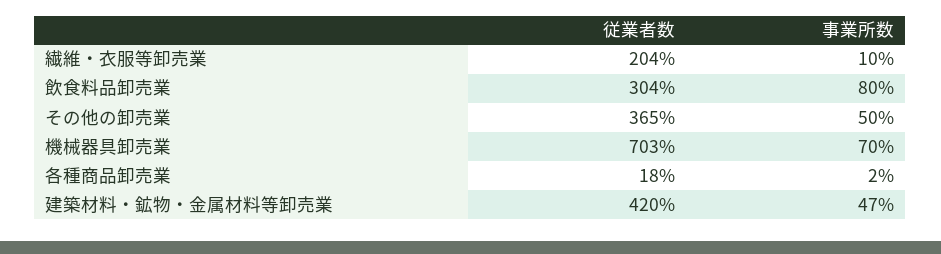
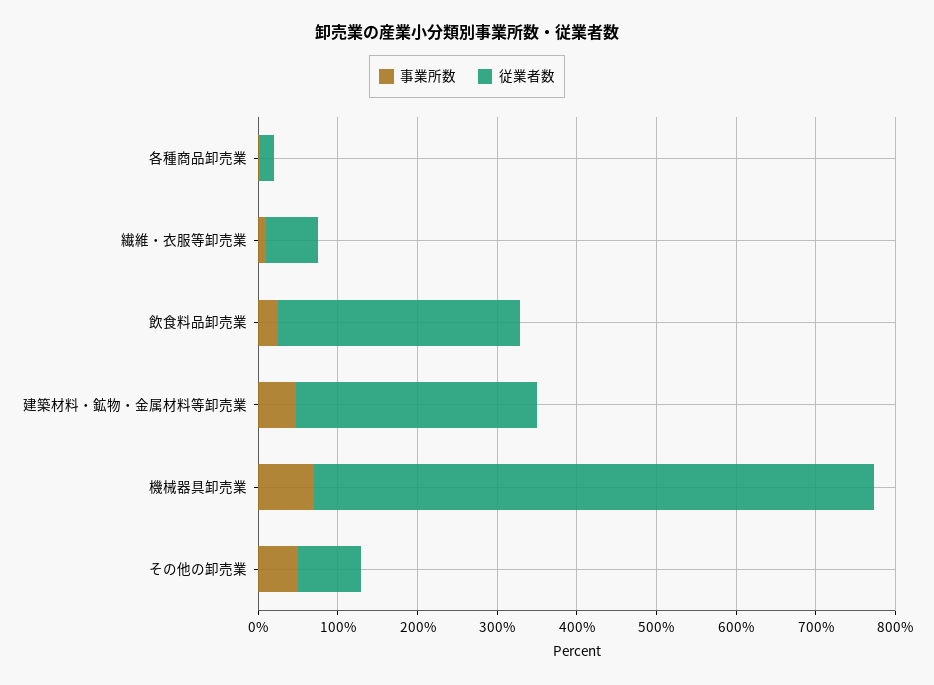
従業者数, 繊維・衣服等卸売業: 204 -> 60
事業所数, 飲食料品卸売業: 80 -> 20
従業者数, その他の卸売業: 365 -> 80
従業者数, 建築材料・鉱物・金属材料等卸売業: 420 -> 300

